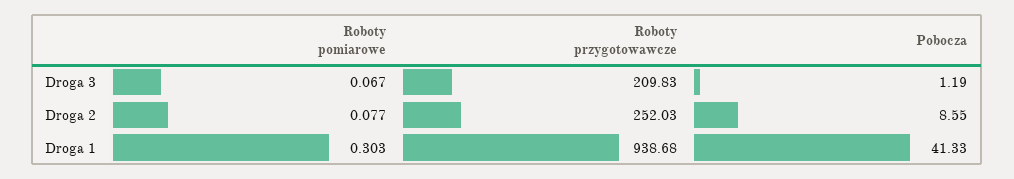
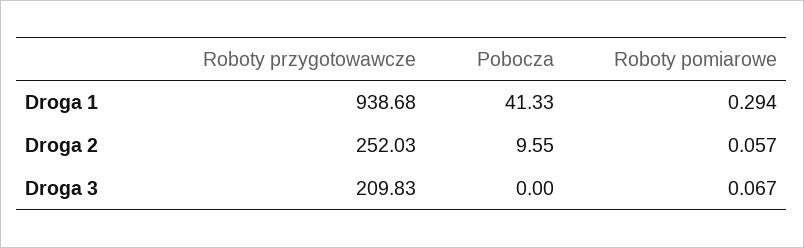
Pobocza, Droga 3: 1.19 -> 0
Roboty pomiarowe, Droga 2: 0.077 -> 0.057
Pobocza, Droga 2: 8.55 -> 9.55
Roboty pomiarowe, Droga 1: 0.303 -> 0.294

